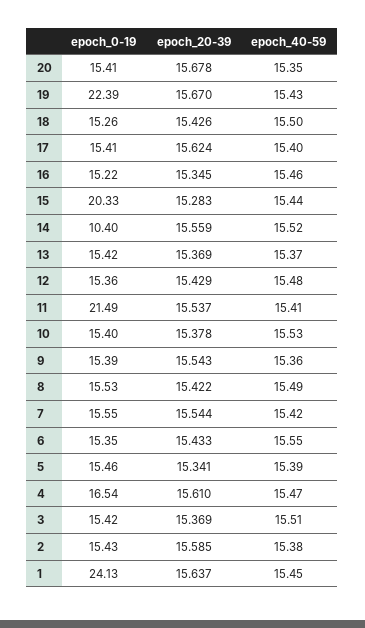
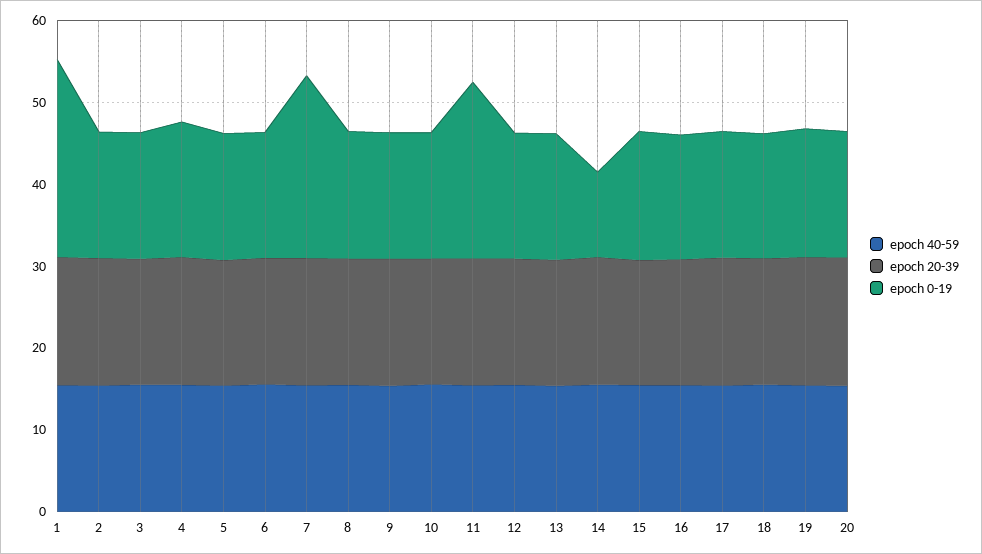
epoch_0-19, 19: 22.39 -> 16
epoch_0-19, 15: 20.33 -> 16
epoch_0-19, 7: 15.55 -> 22

